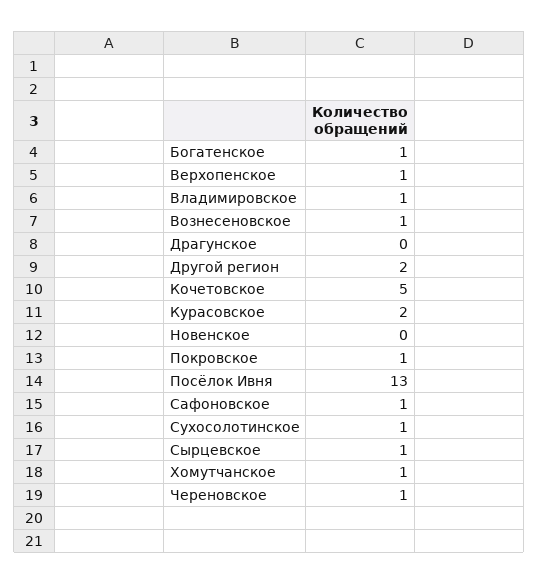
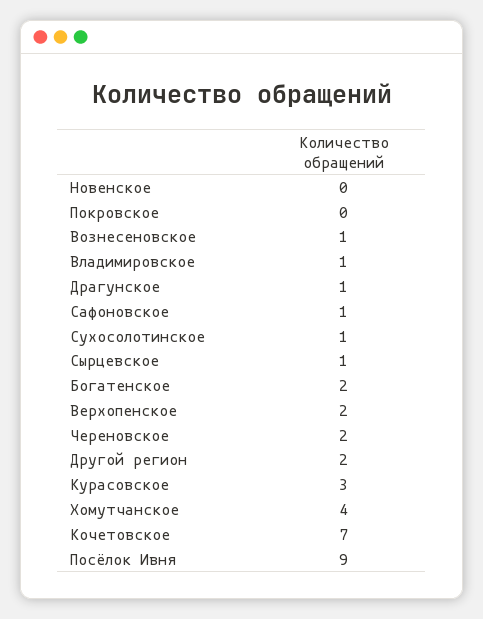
Богатенское: 1 -> 2
Верхопенское: 1 -> 2
Драгунское: 0 -> 1
Кочетовское: 5 -> 7
Курасовское: 2 -> 3
Покровское: 1 -> 0
Посёлок Ивня: 13 -> 9
Хомутчанское: 1 -> 4
Череновское: 1 -> 2

